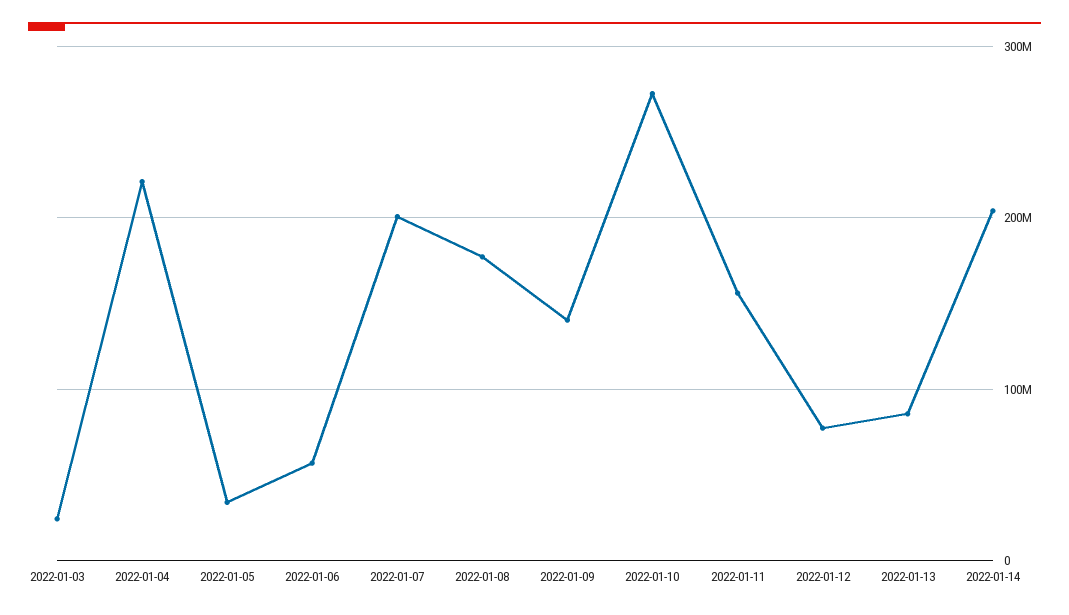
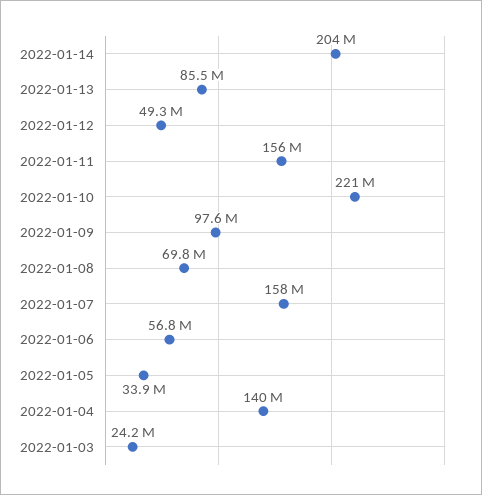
2022-01-04: 220000000 -> 140000000
2022-01-07: 200000000 -> 158000000
2022-01-08: 180000000 -> 69800000
2022-01-09: 140000000 -> 97600000
2022-01-10: 270000000 -> 221000000
2022-01-12: 80000000 -> 49300000

